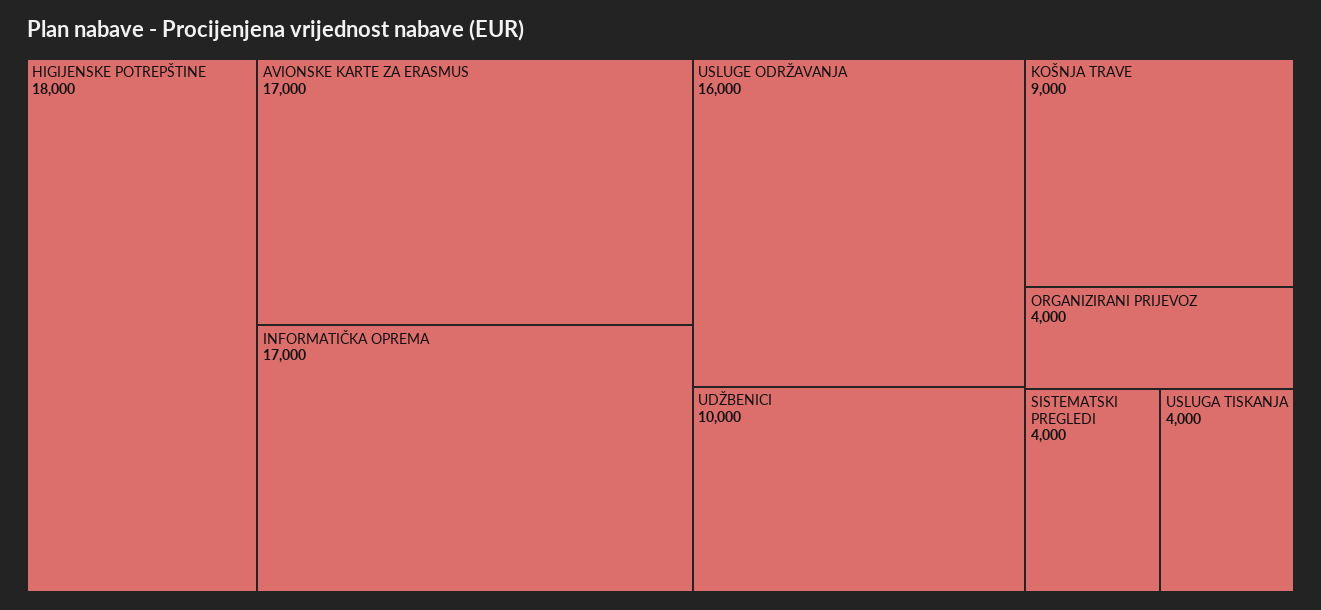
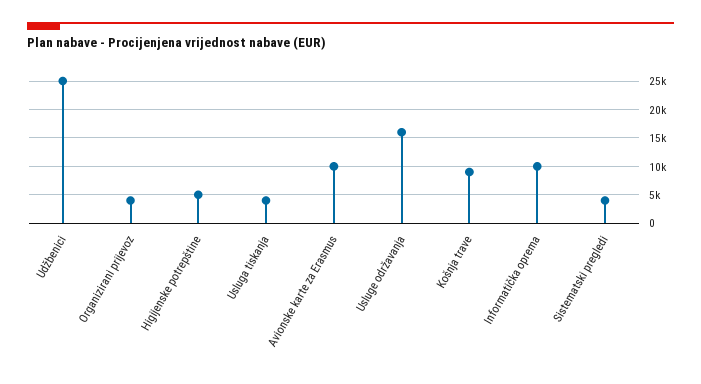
HIGIJENSKE POTREPŠTINE: 18000 -> 5000
AVIONSKE KARTE ZA ERASMUS: 17000 -> 10000
INFORMATIČKA OPREMA: 17000 -> 10000
UDŽBENICI: 10000 -> 25000

